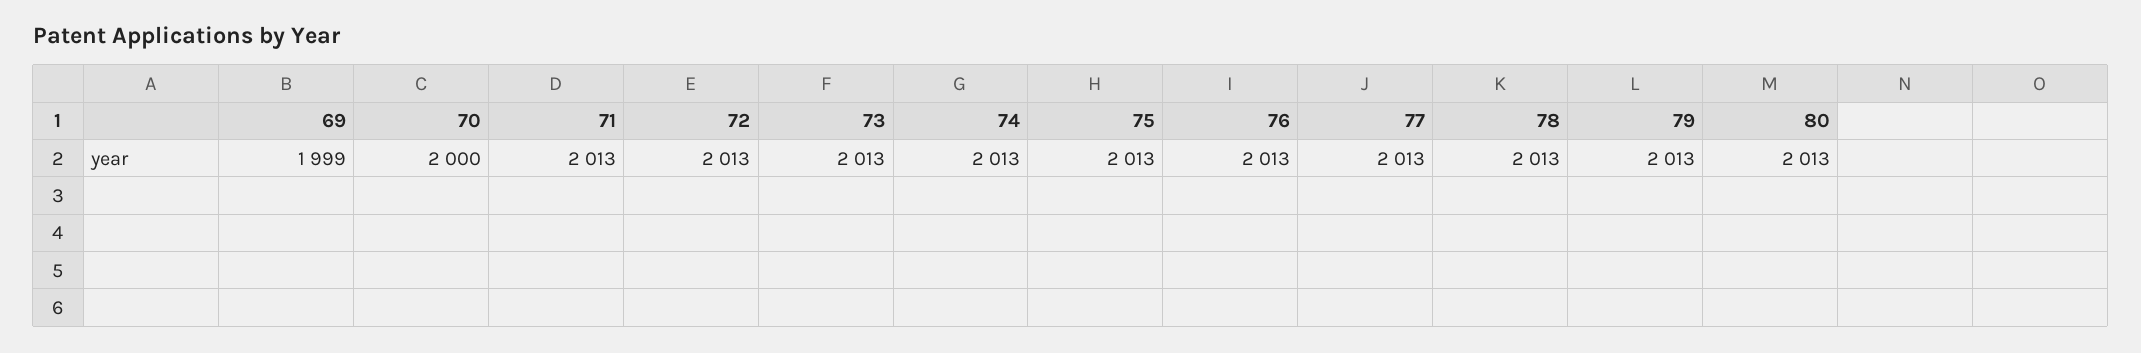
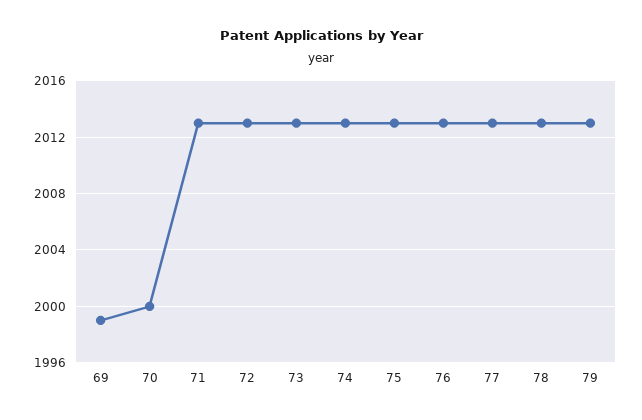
80: 2013 -> none

